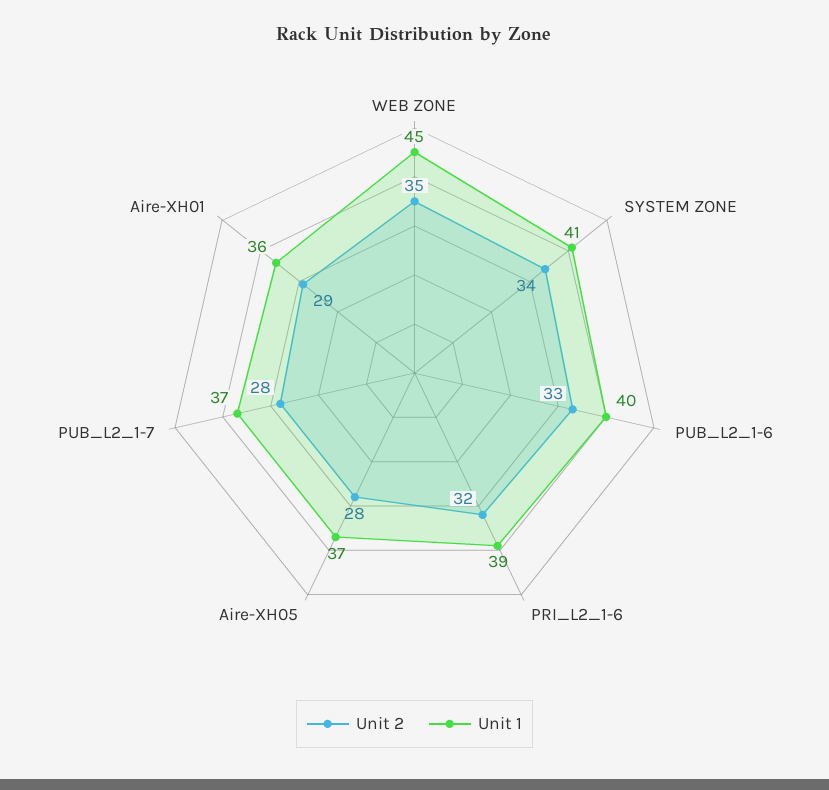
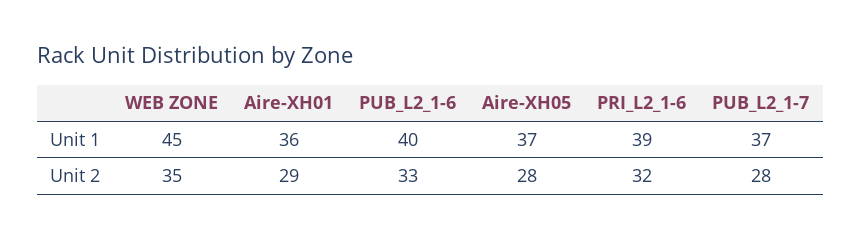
Unit 2, SYSTEM ZONE: 34 -> none
Unit 1, SYSTEM ZONE: 41 -> none

